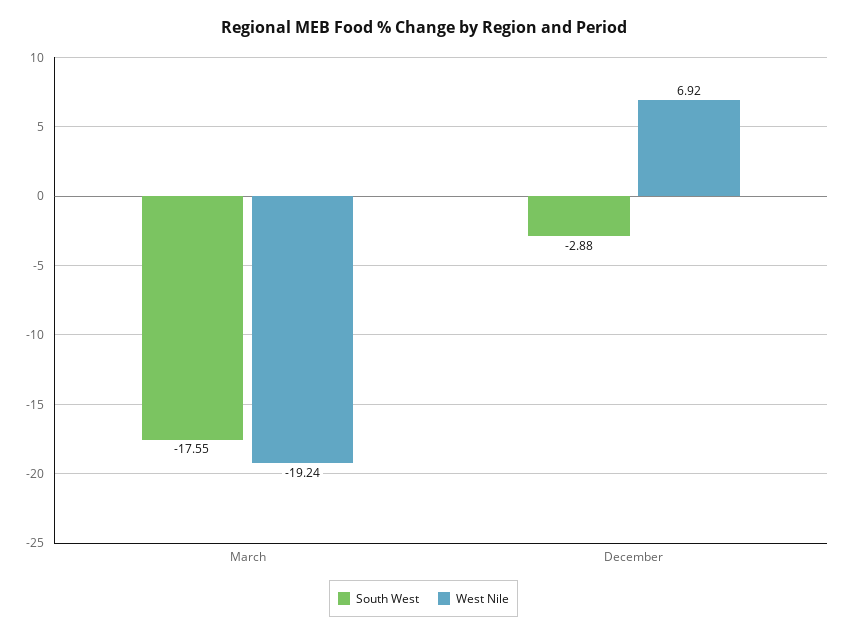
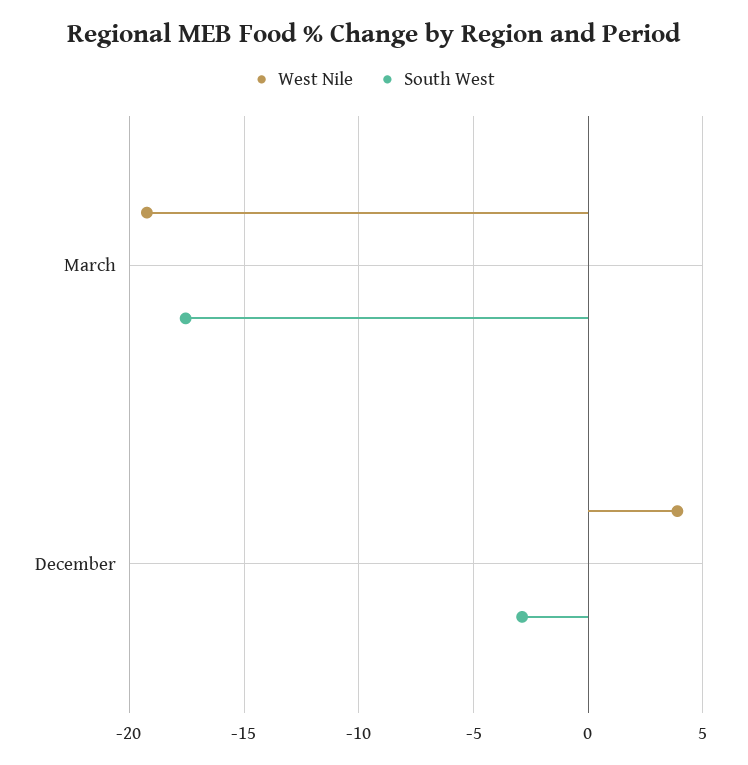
West Nile, December: 6.92 -> 4

